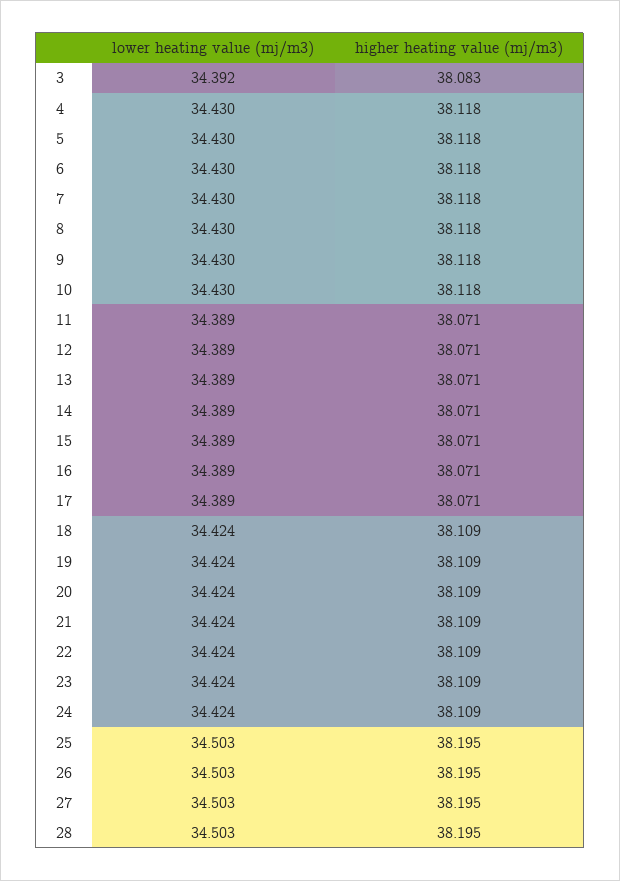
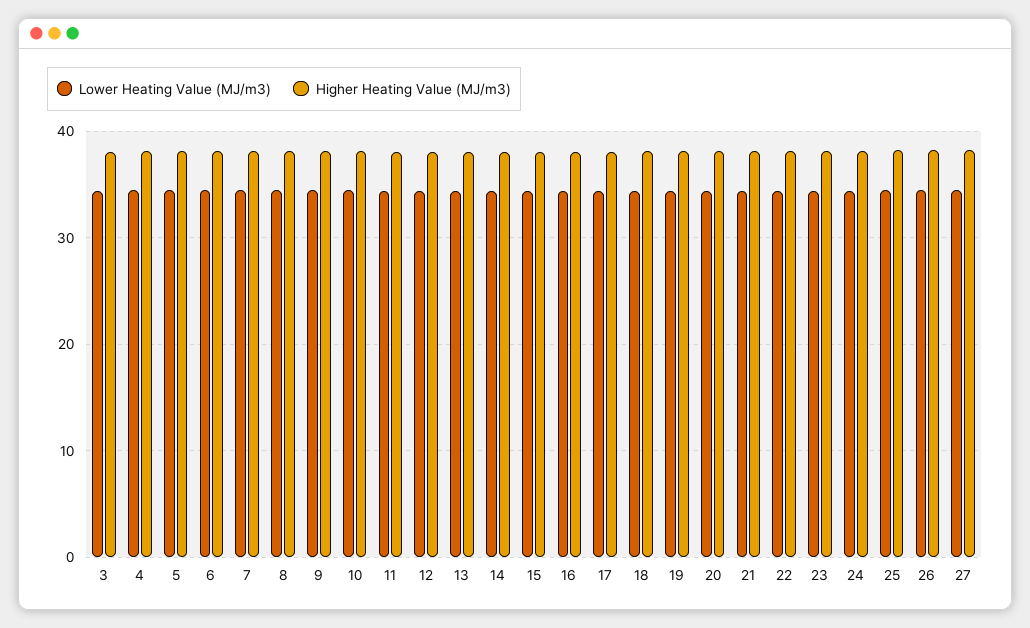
lower heating value (mj/m3), 28: 34.503 -> none
higher heating value (mj/m3), 28: 38.195 -> none

